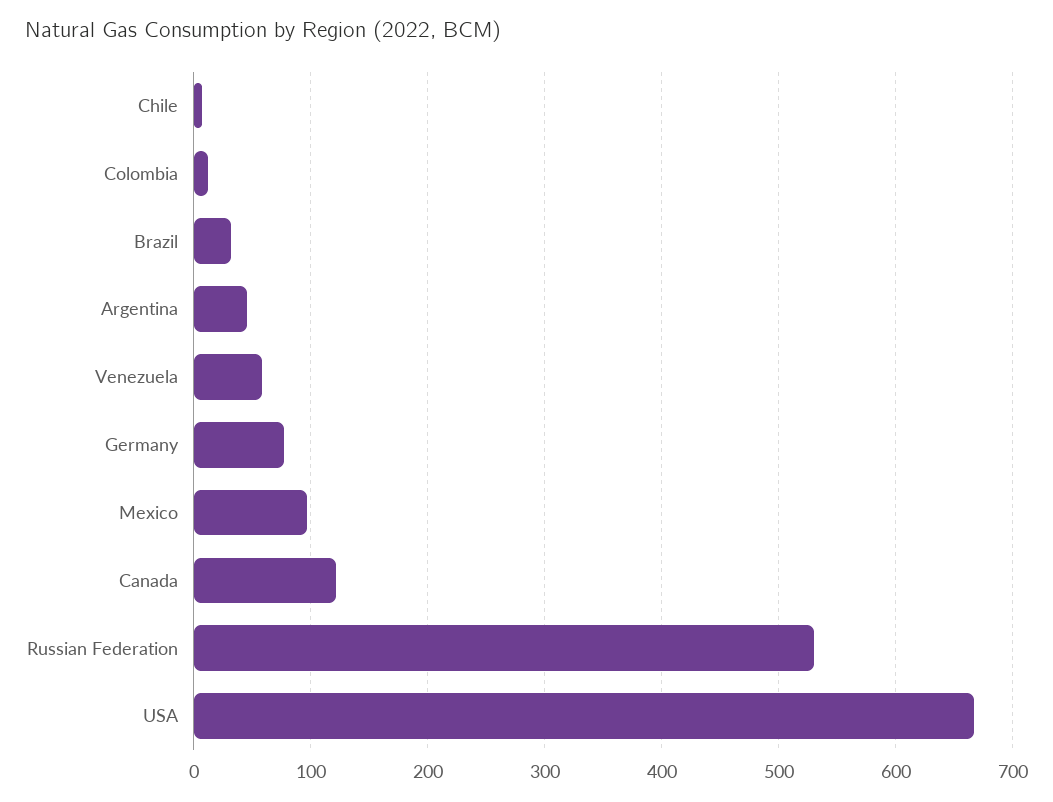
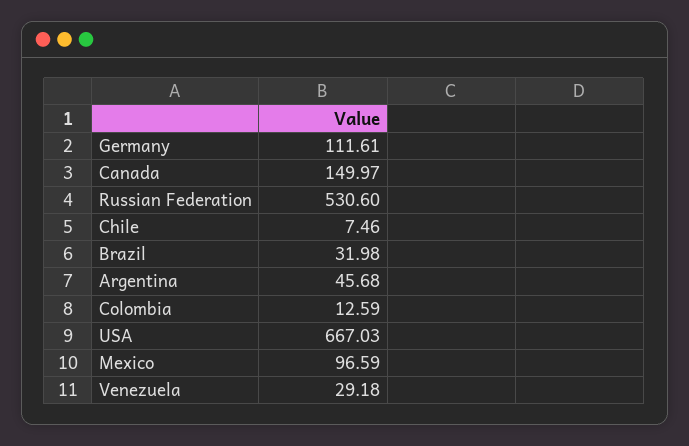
Venezuela: 60 -> 29.18
Germany: 80 -> 111.61
Canada: 120 -> 149.97

